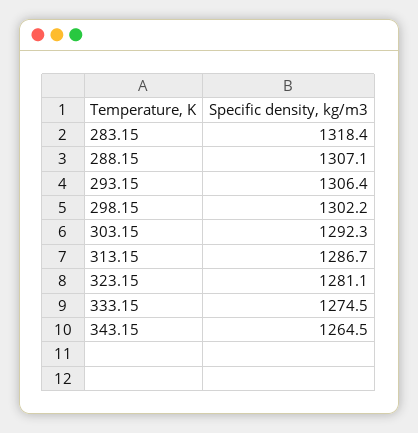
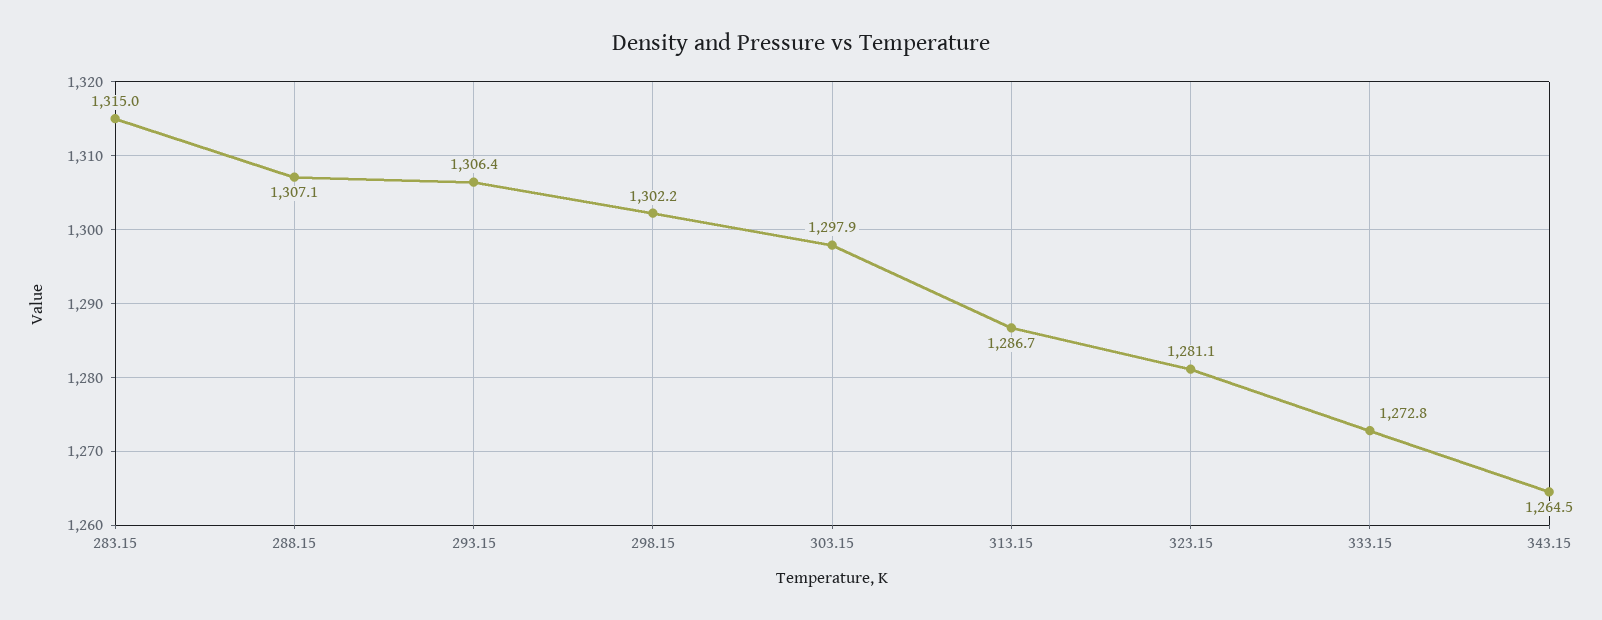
283.15: 1318.4 -> 1315
303.15: 1292.3 -> 1297.9
333.15: 1274.5 -> 1272.8

